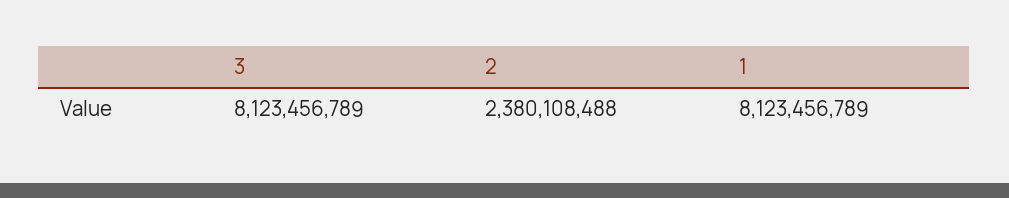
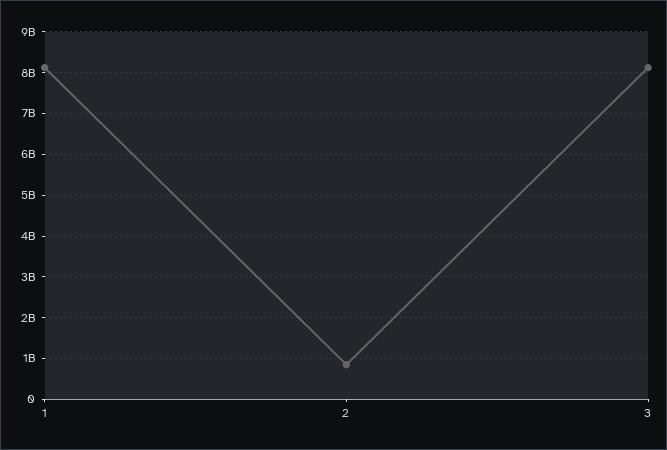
2: 2380108488 -> 800000000

